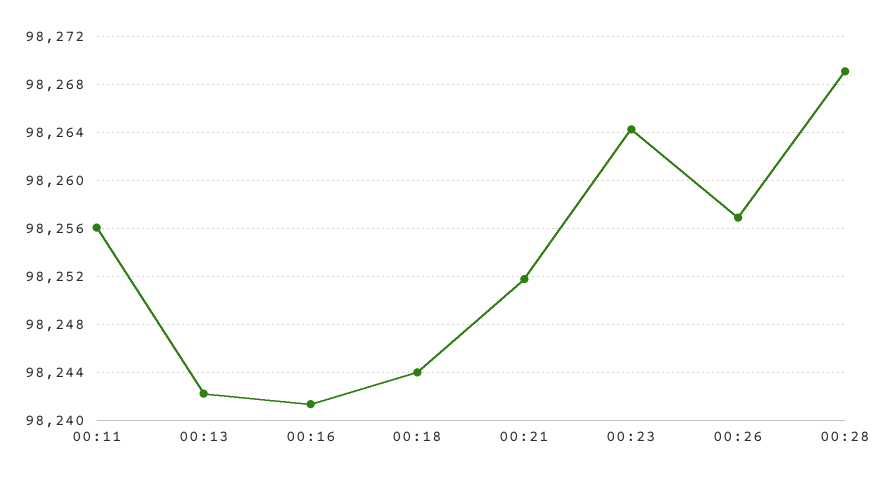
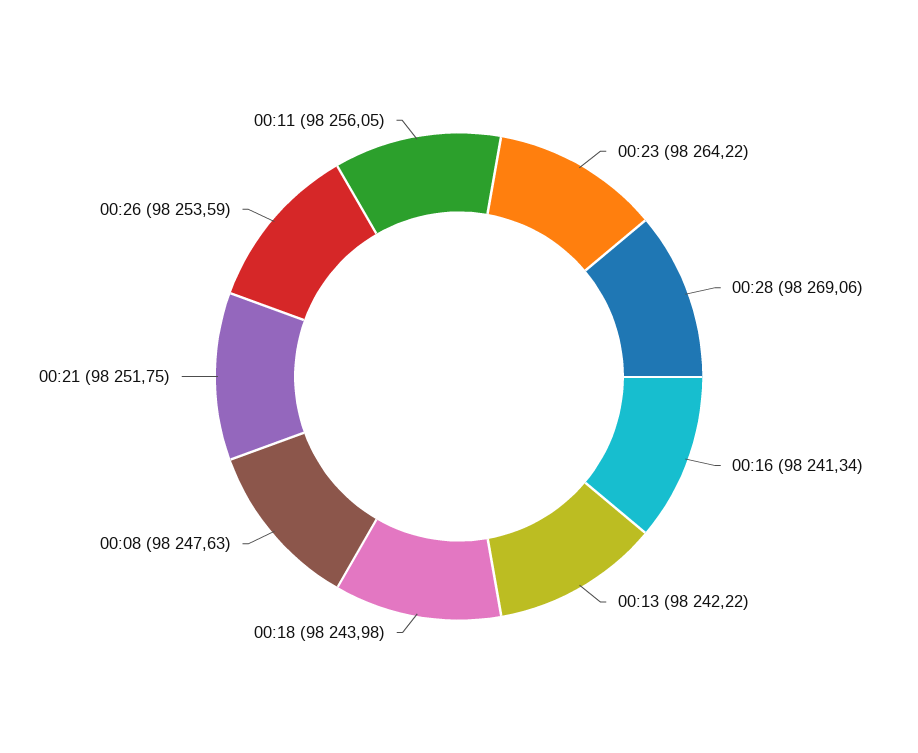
00:26: 98257 -> 98253.59
00:08: none -> 98247.63

